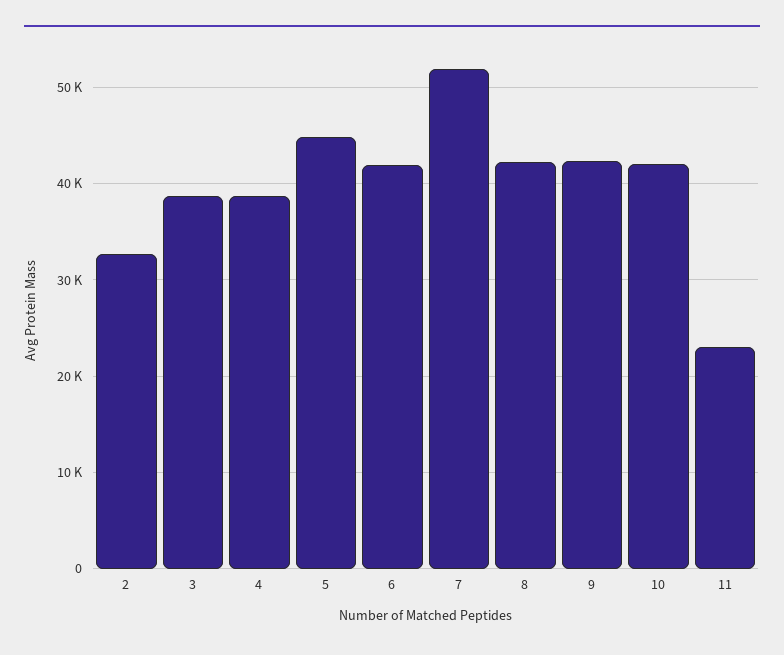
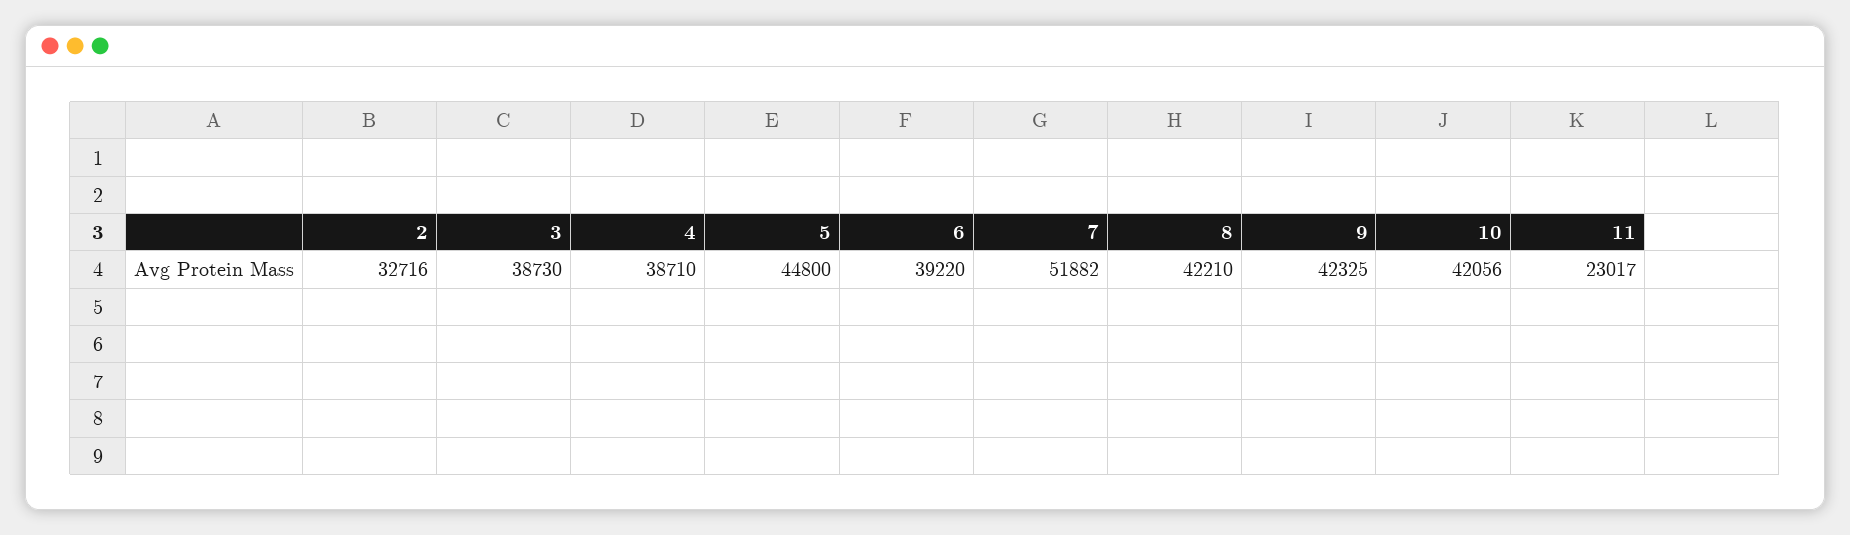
6: 42000 -> 39220

